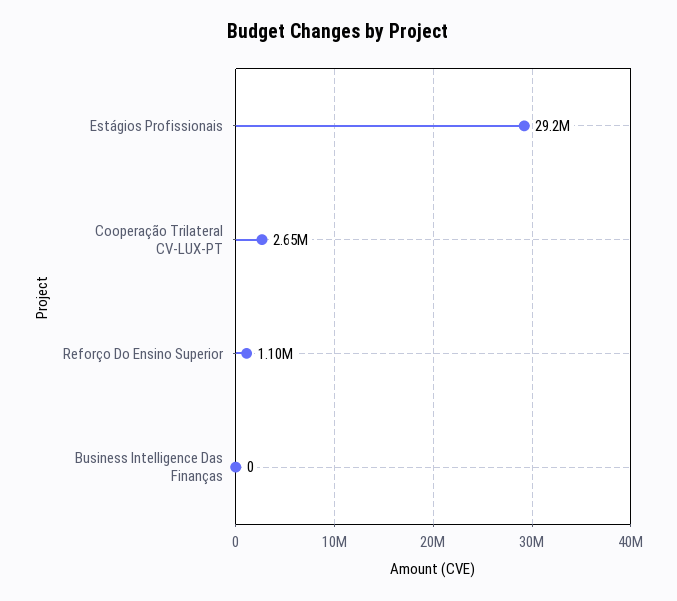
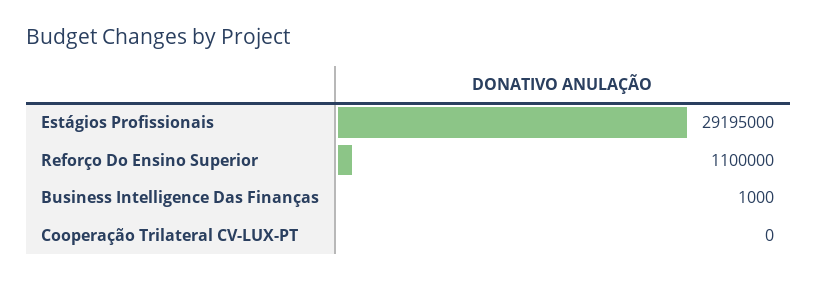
Cooperação Trilateral CV-LUX-PT: 2650000 -> 0
Business Intelligence Das Finanças: 0 -> 1000

